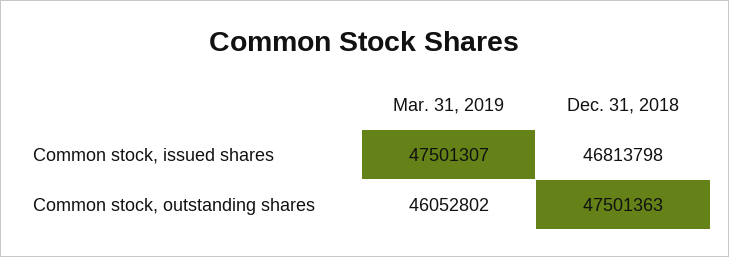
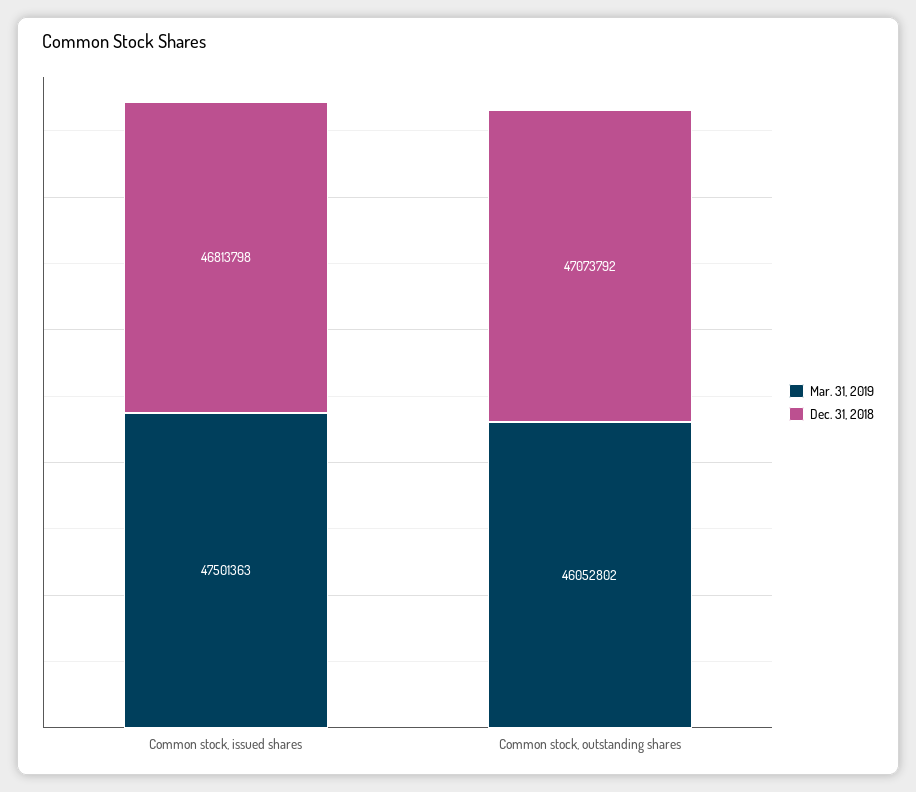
Mar. 31, 2019, Common stock, issued shares: 47501307 -> 47501363
Dec. 31, 2018, Common stock, outstanding shares: 47501363 -> 47073792

